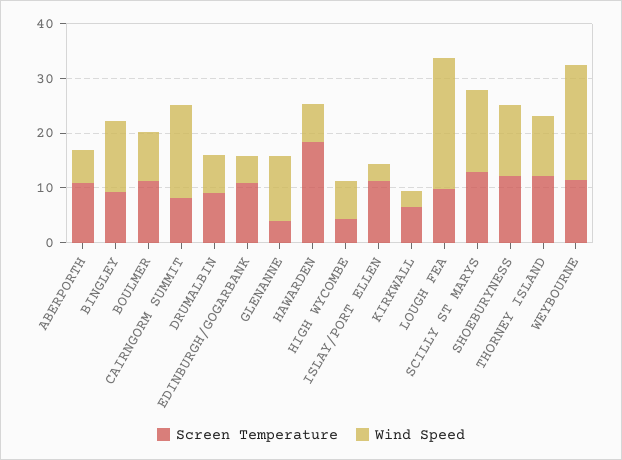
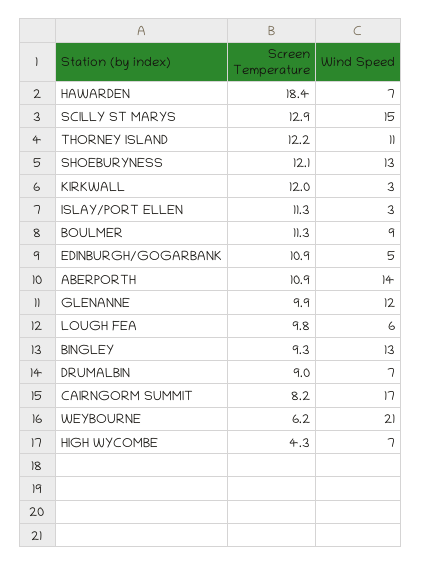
Wind Speed, ABERPORTH: 6 -> 14
Screen Temperature, GLENANNE: 4 -> 9.9
Screen Temperature, KIRKWALL: 6 -> 12
Wind Speed, LOUGH FEA: 24 -> 6
Screen Temperature, WEYBOURNE: 12 -> 6.2

